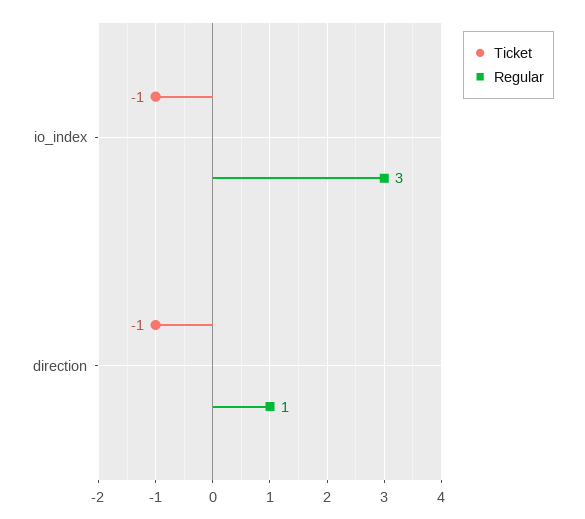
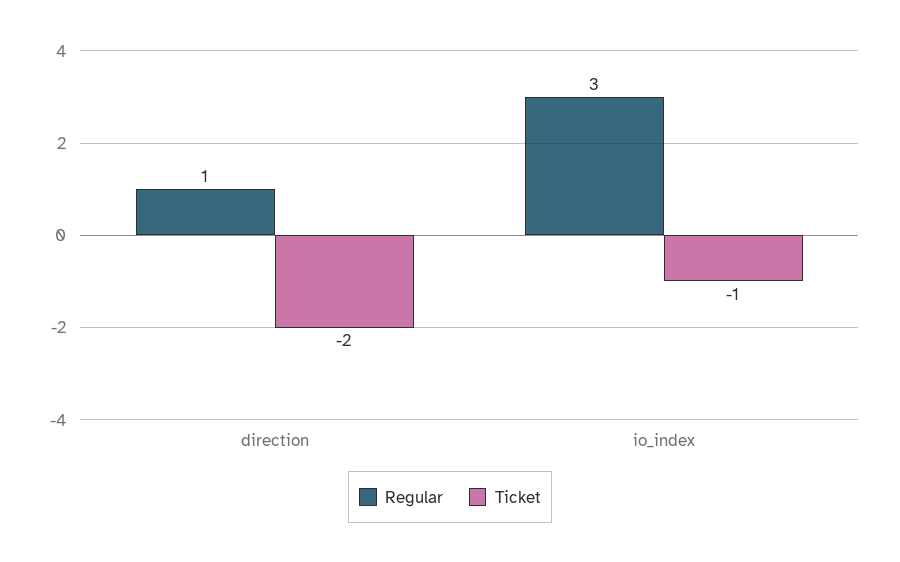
Ticket, direction: -1 -> -2

